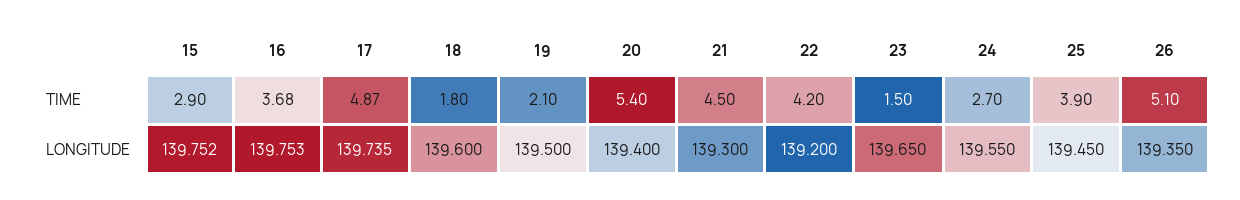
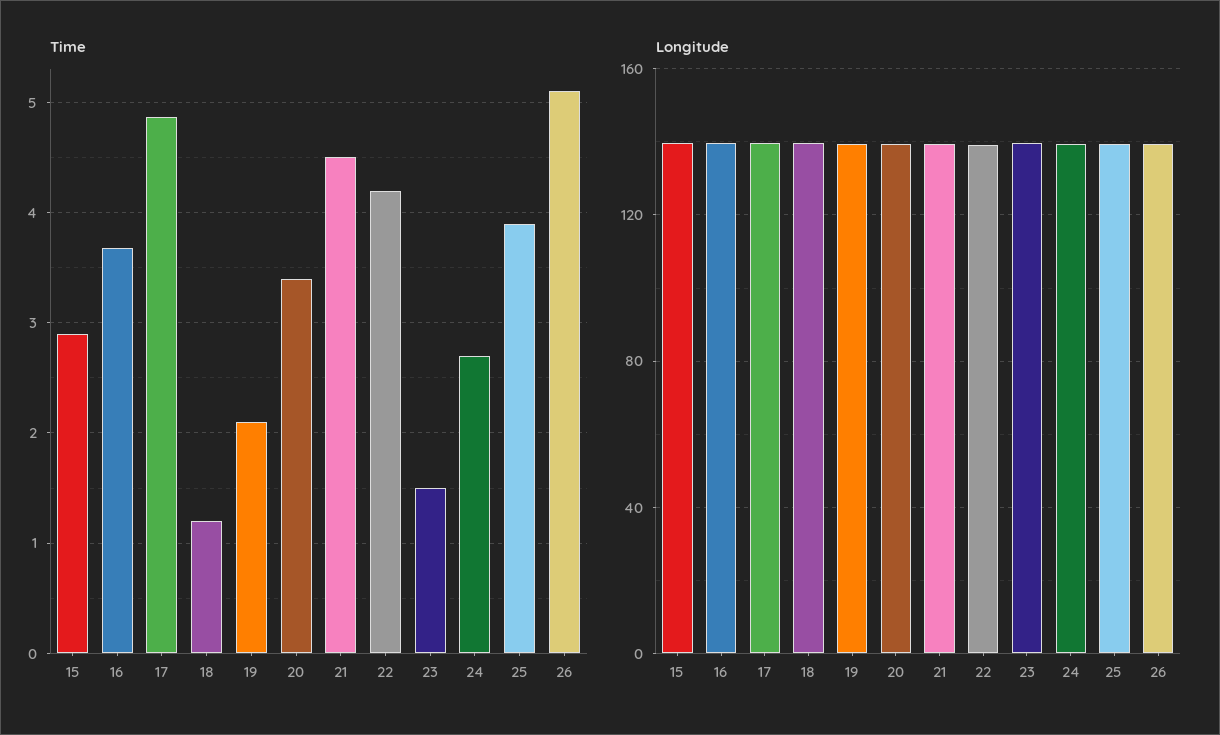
TIME, 18: 1.8 -> 1.2
TIME, 20: 5.4 -> 3.4

